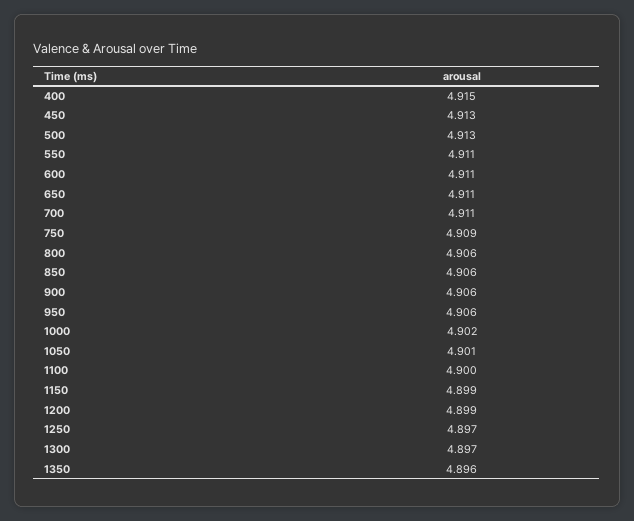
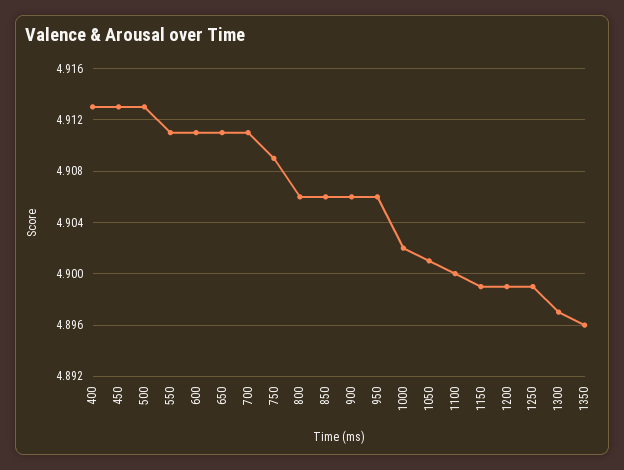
400: 4.915 -> 4.913
1250: 4.897 -> 4.899

